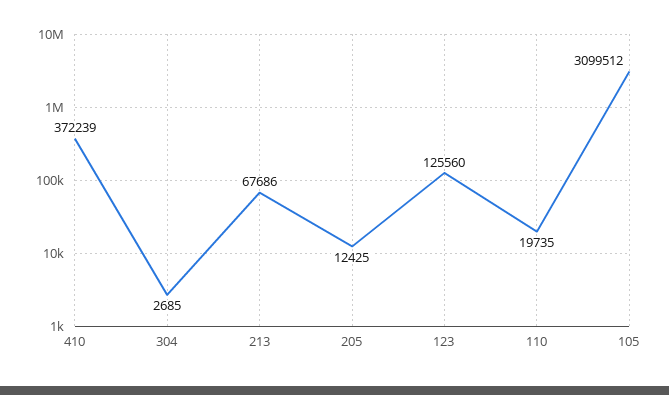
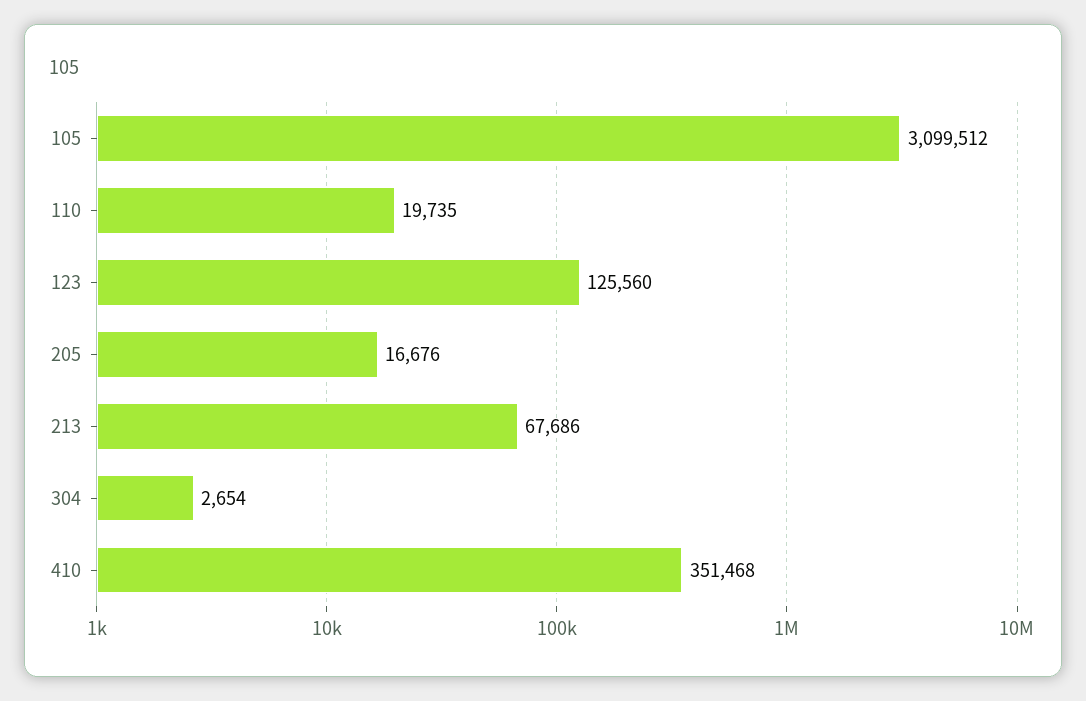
410: 372239 -> 351468
304: 2685 -> 2654
205: 12425 -> 16676

